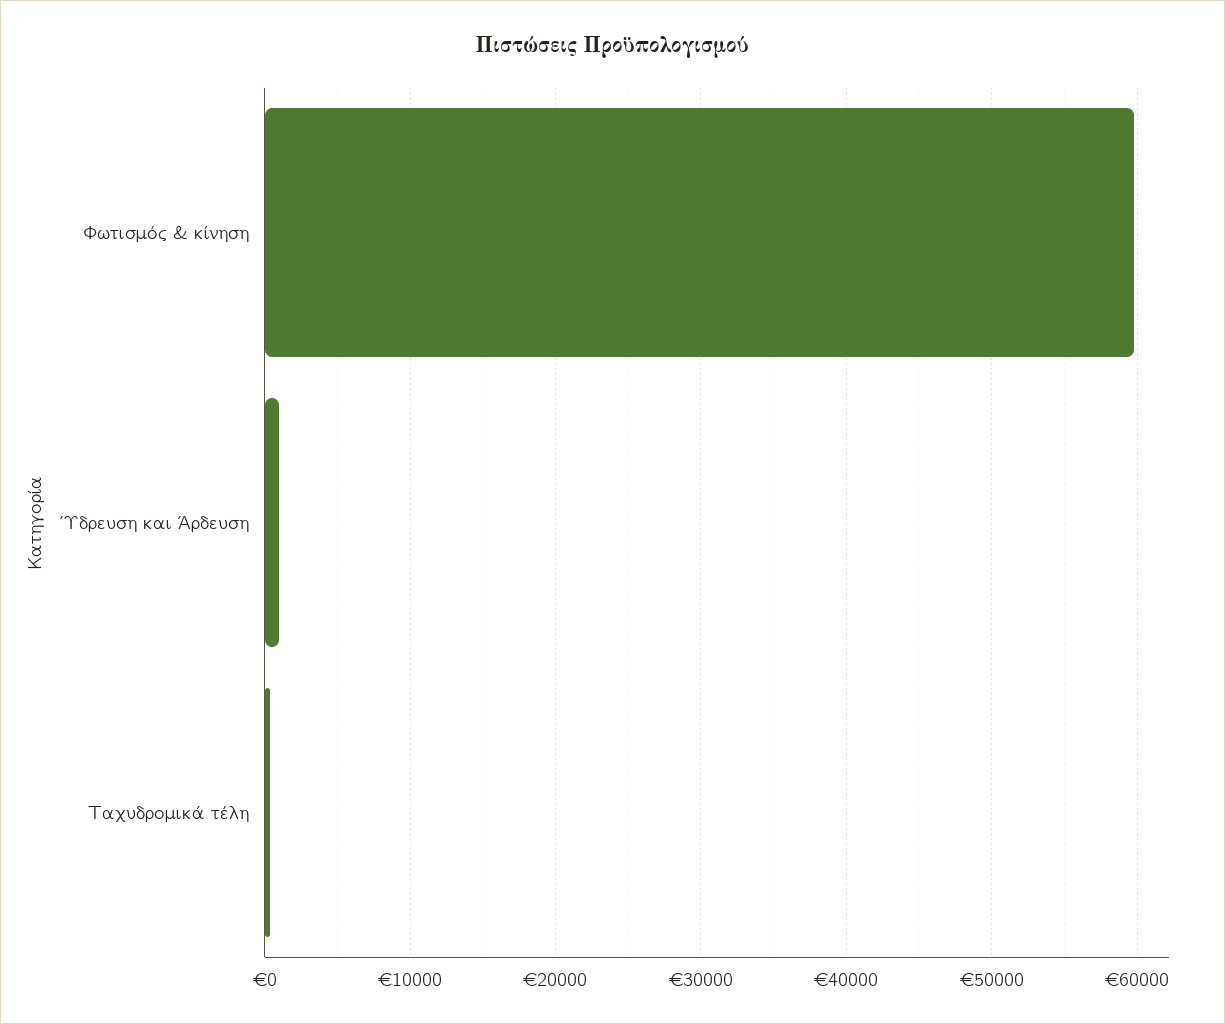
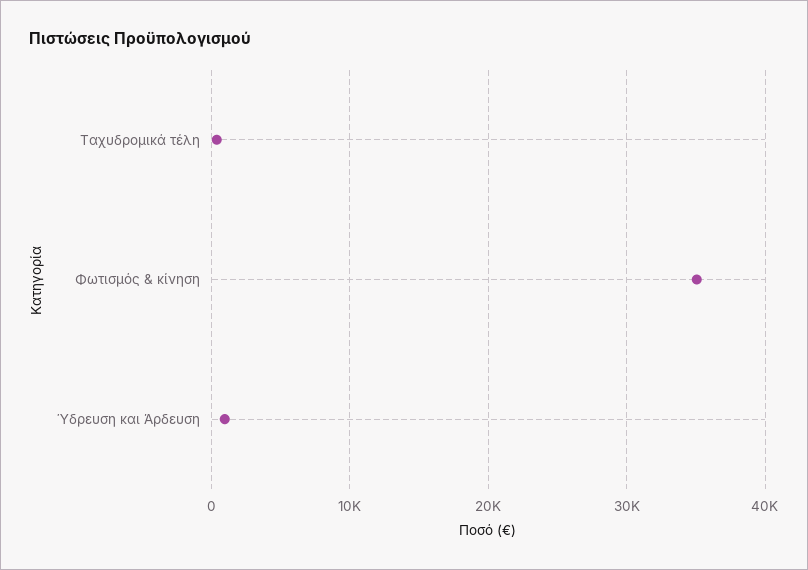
Φωτισμός & κίνηση: 60000 -> 35000

